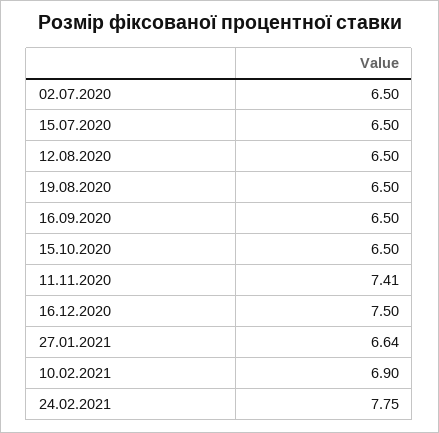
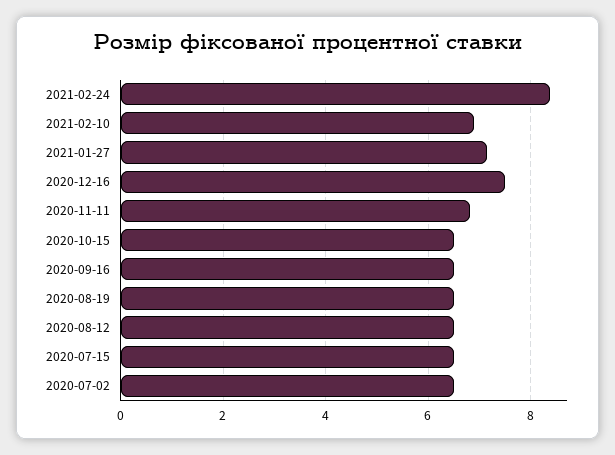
11.11.2020: 7.41 -> 6.8
27.01.2021: 6.64 -> 7.2
24.02.2021: 7.75 -> 8.4

